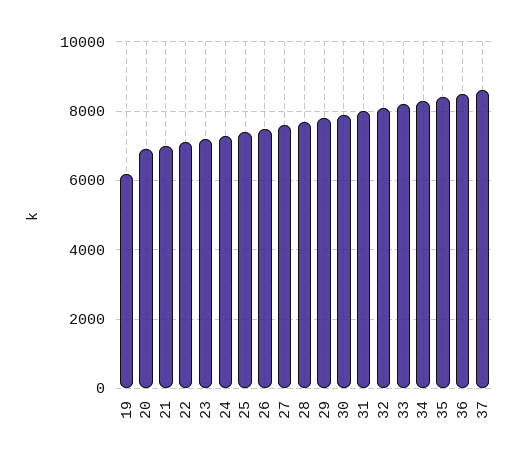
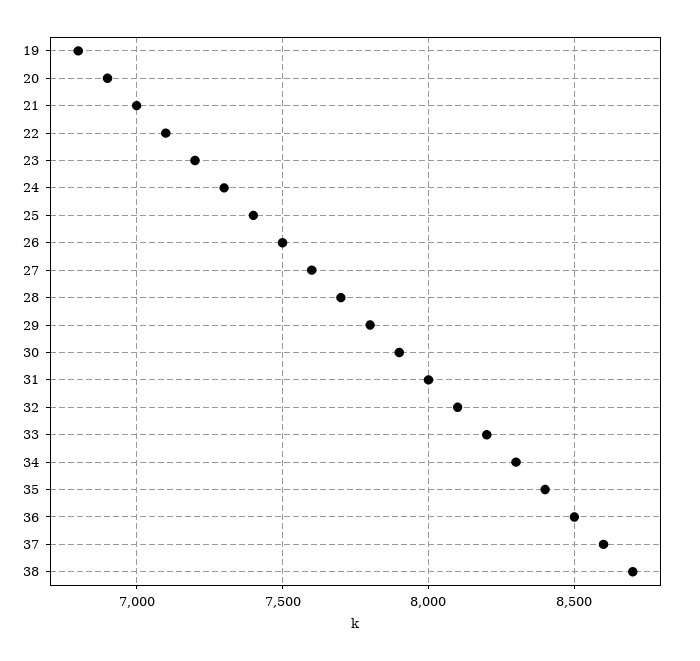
19: 6200 -> 6800
38: none -> 8700

